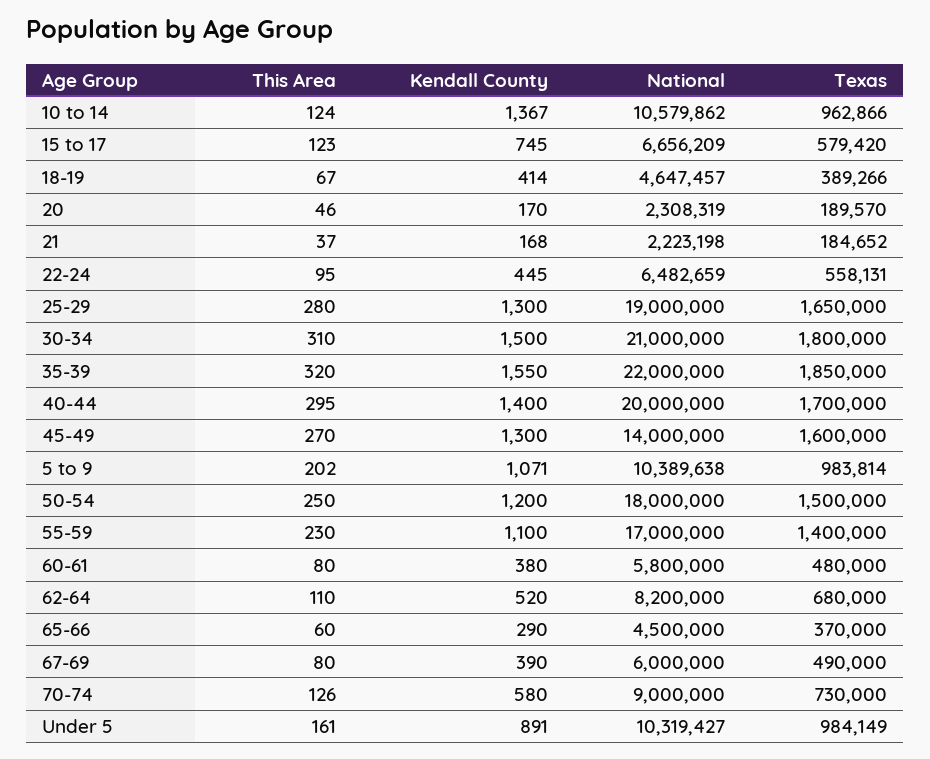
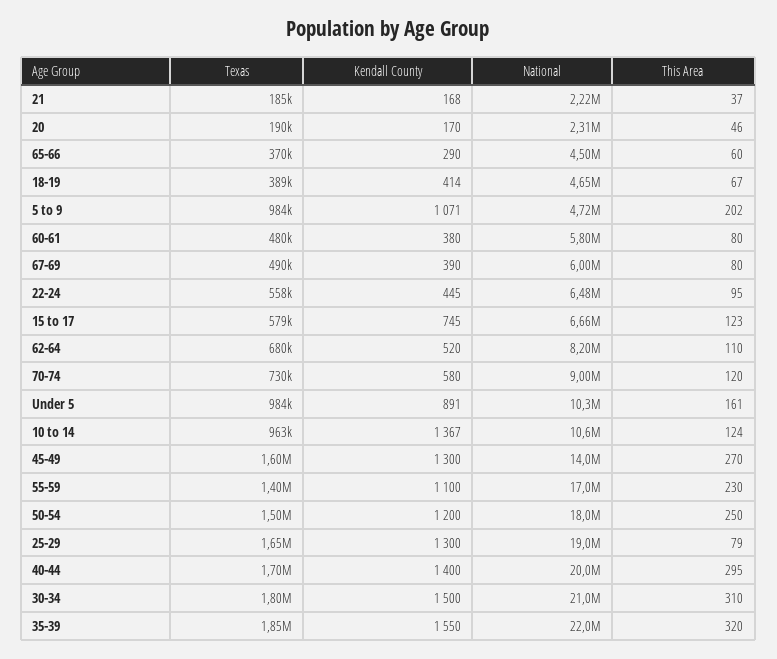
This Area, 25-29: 280 -> 79
National, 5 to 9: 10389638 -> 4720000
This Area, 70-74: 126 -> 120

